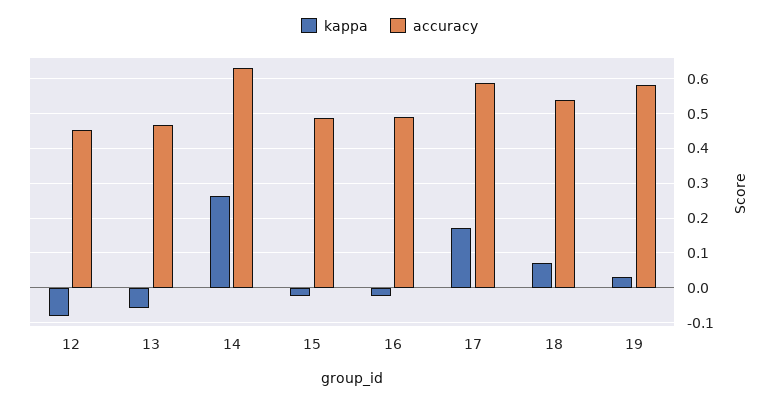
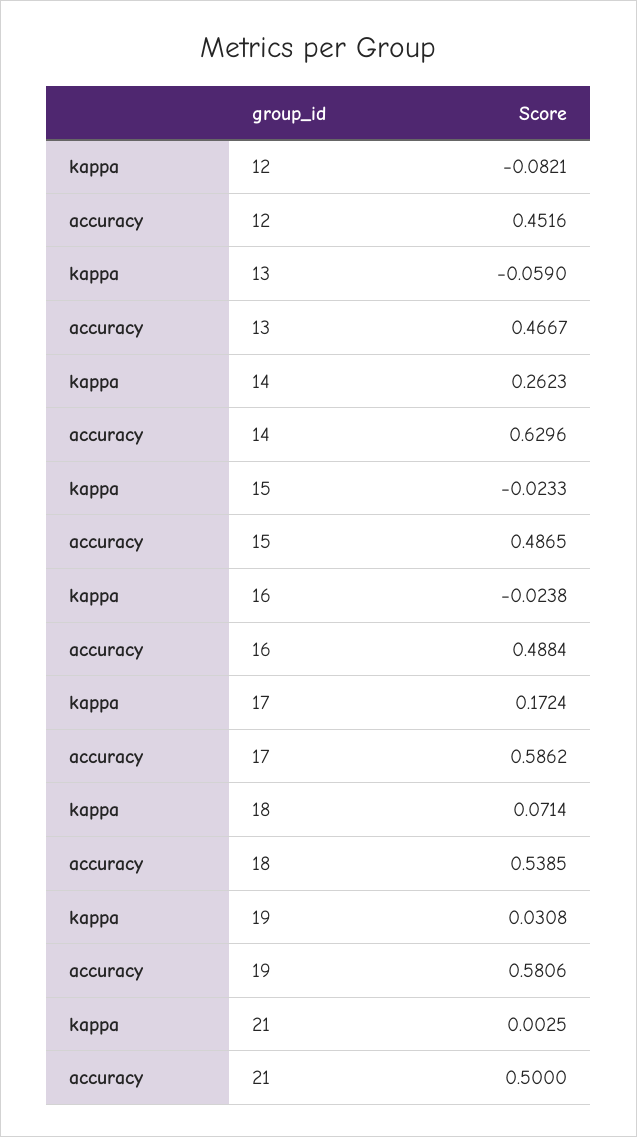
kappa, 21: none -> 0.0025
accuracy, 21: none -> 0.5

